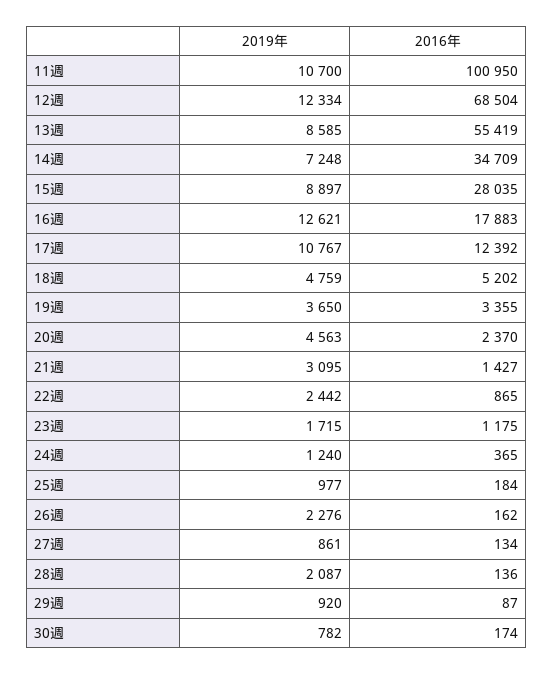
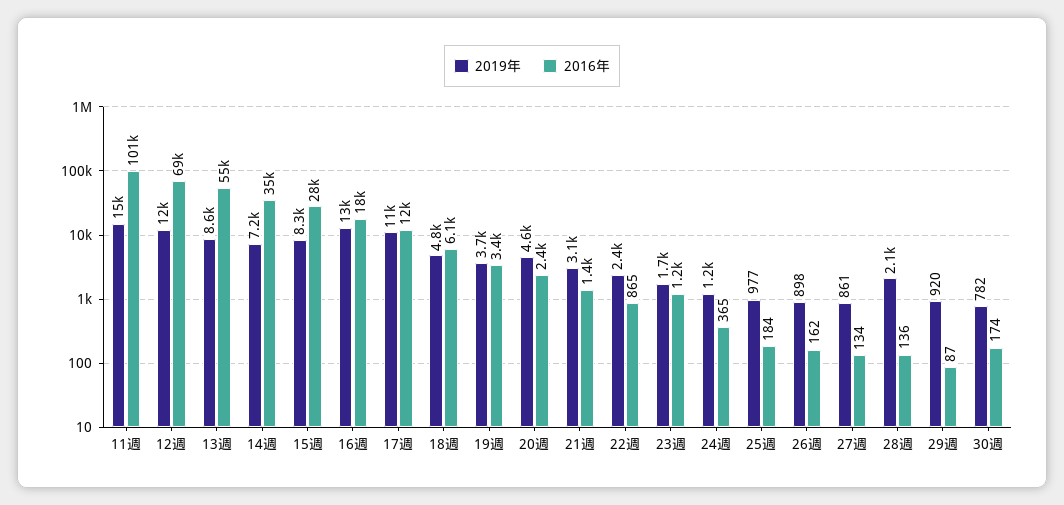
2019年, 11週: 10700 -> 15000
2019年, 15週: 8897 -> 8300
2016年, 18週: 5202 -> 6100
2019年, 26週: 2276 -> 898

